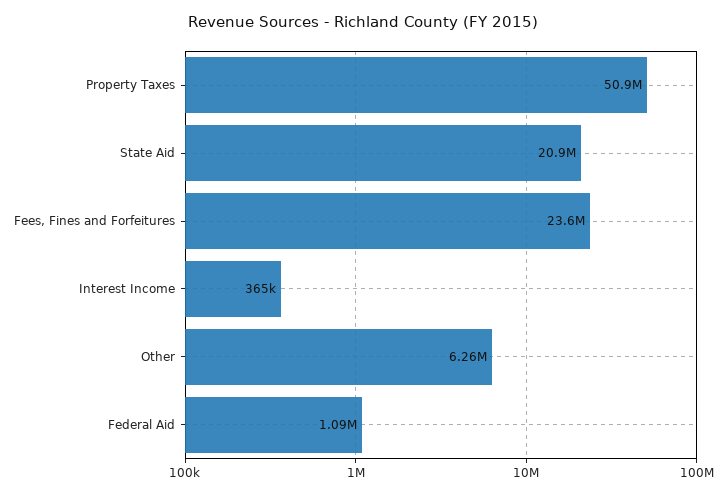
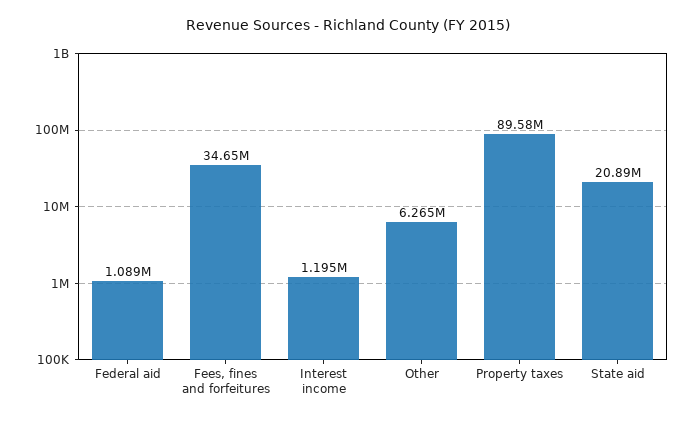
Property Taxes: 50900000 -> 89580000
Fees, Fines and Forfeitures: 23600000 -> 34650000
Interest Income: 365000 -> 1195000

